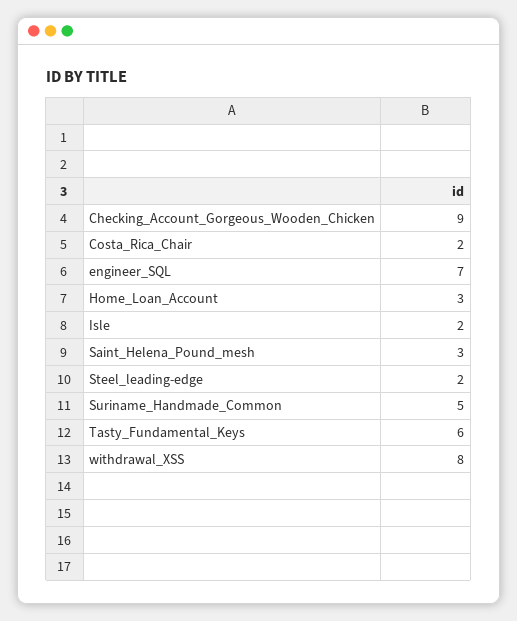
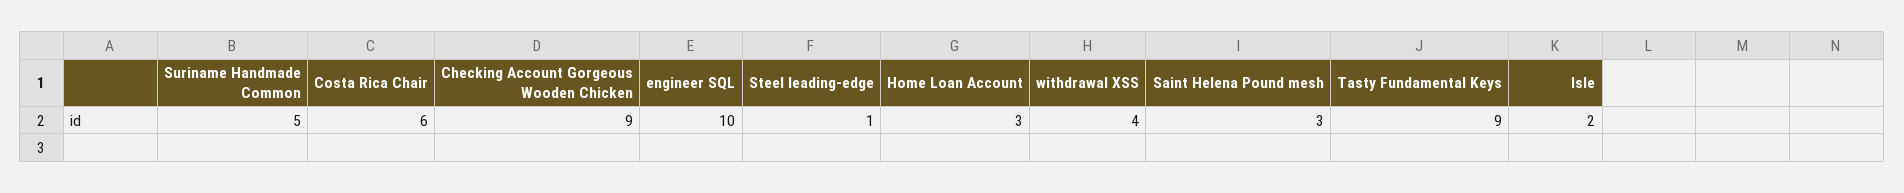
Costa_Rica_Chair: 2 -> 6
engineer_SQL: 7 -> 10
Steel_leading-edge: 2 -> 1
Tasty_Fundamental_Keys: 6 -> 9
withdrawal_XSS: 8 -> 4

